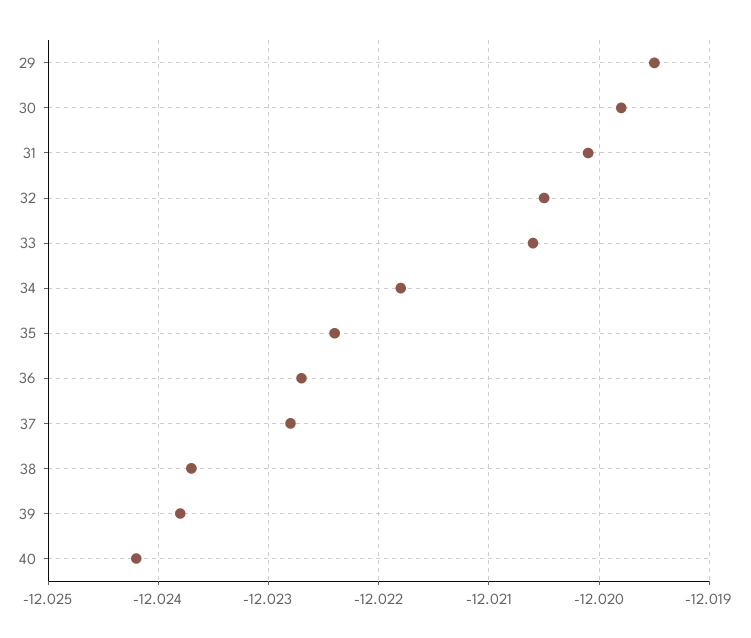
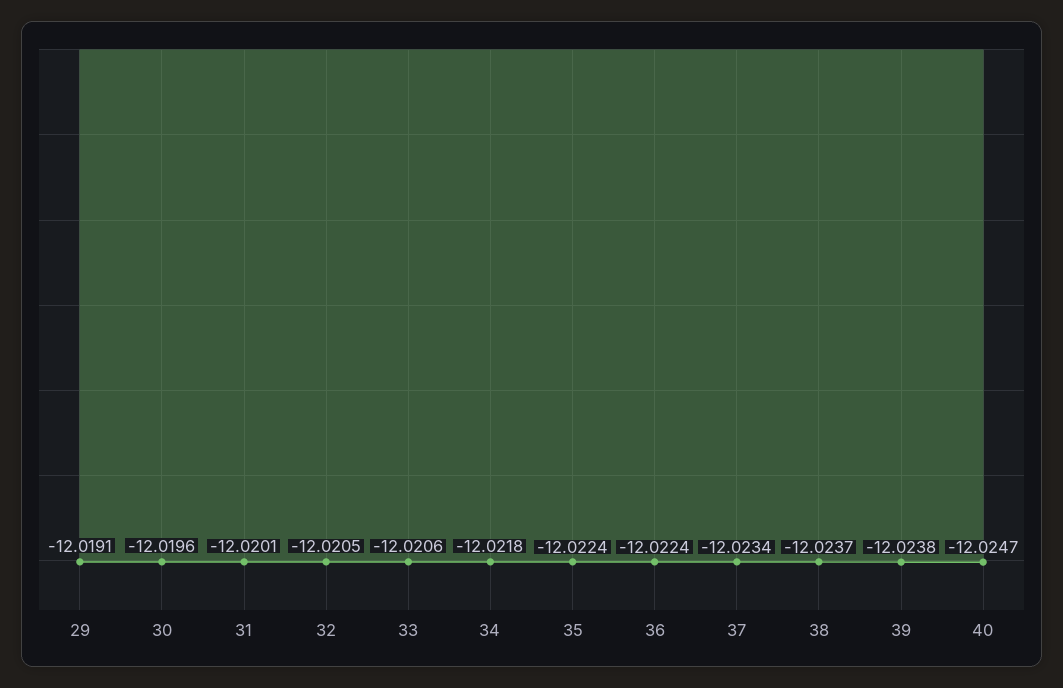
29: -12.0195 -> -12.0191
30: -12.0198 -> -12.0196
36: -12.0227 -> -12.0224
37: -12.0228 -> -12.0234
40: -12.0242 -> -12.0247

